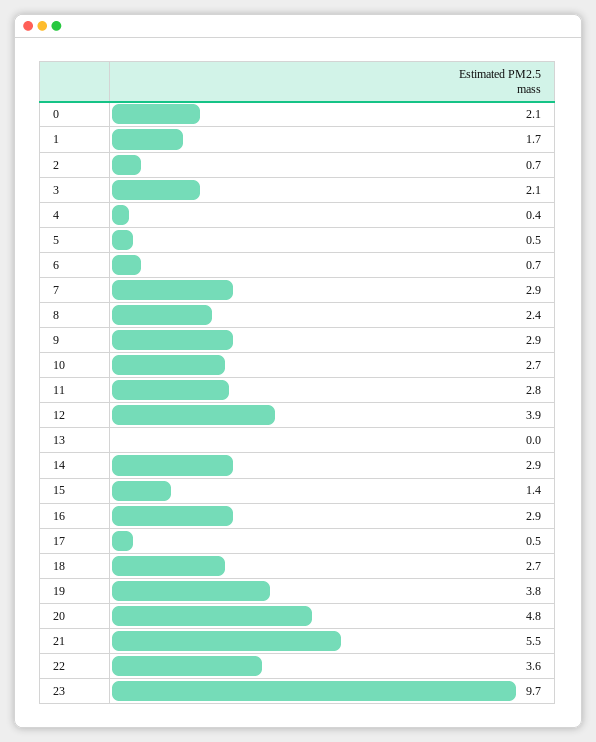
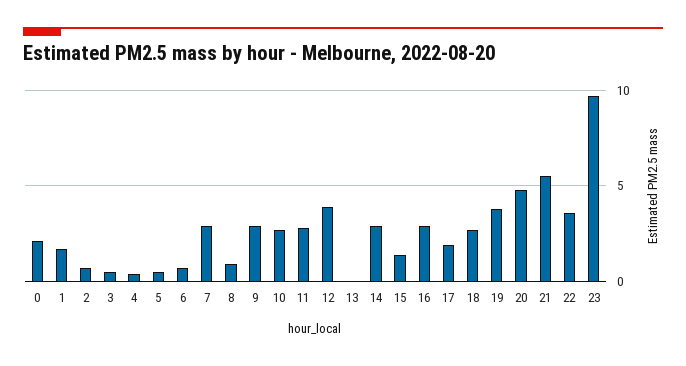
3: 2.1 -> 0.5
8: 2.4 -> 1
17: 0.5 -> 2

